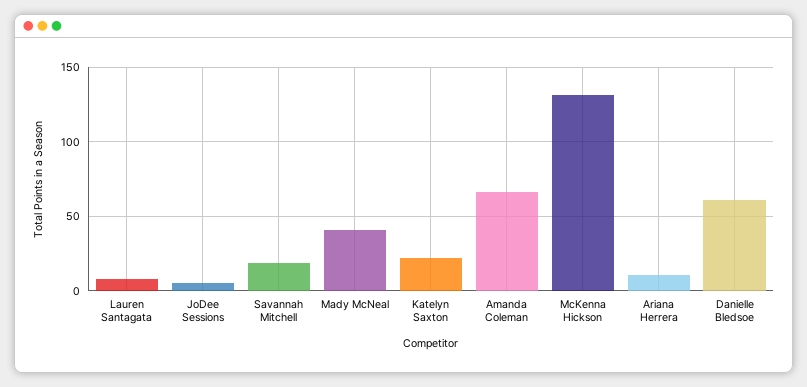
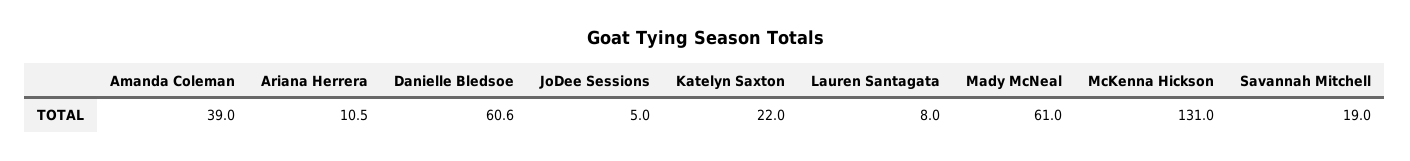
Mady McNeal: 40 -> 61
Amanda Coleman: 65 -> 39

